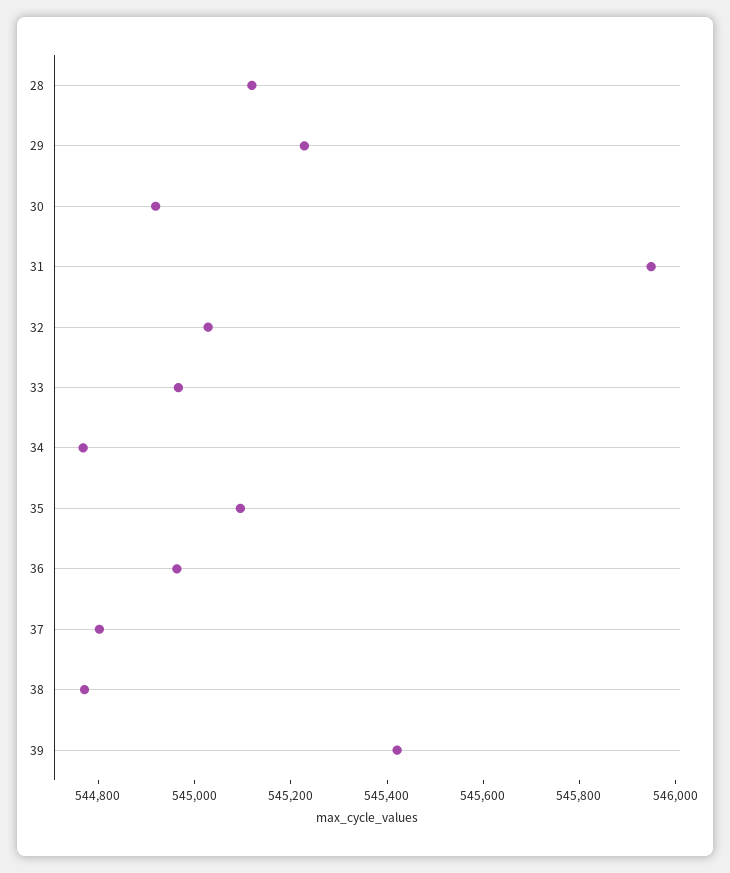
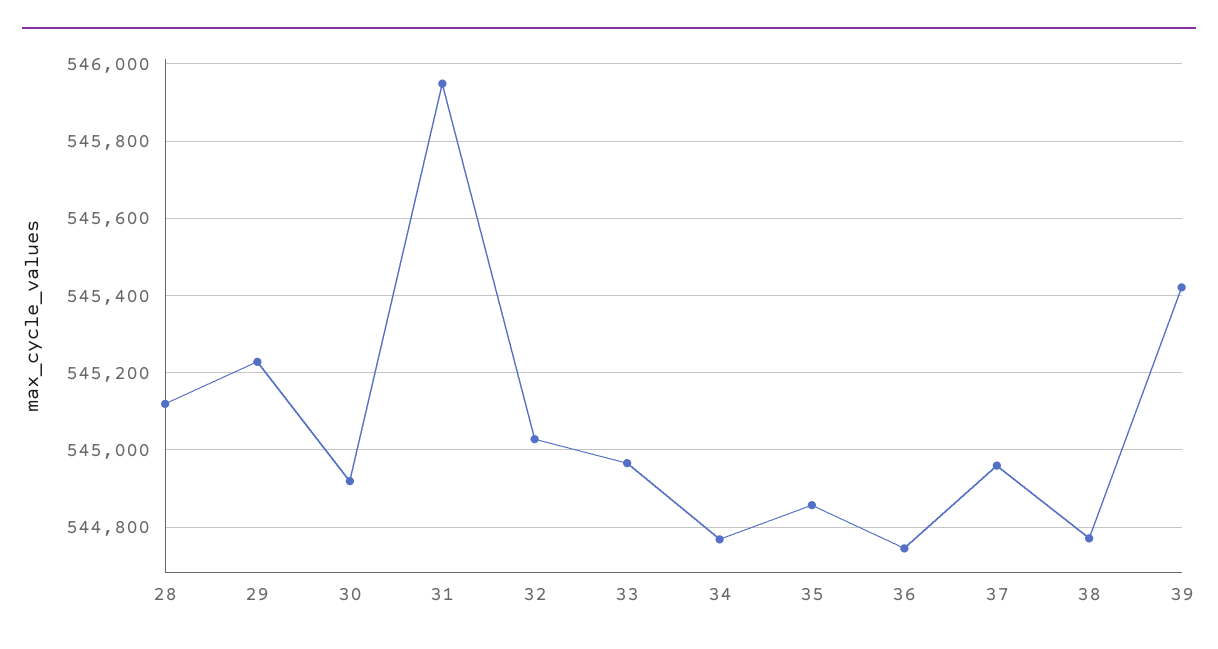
35: 545100 -> 544860
36: 544950 -> 544740
37: 544800 -> 544960

